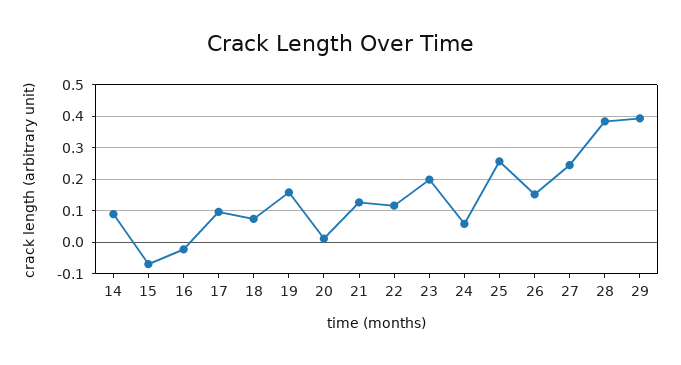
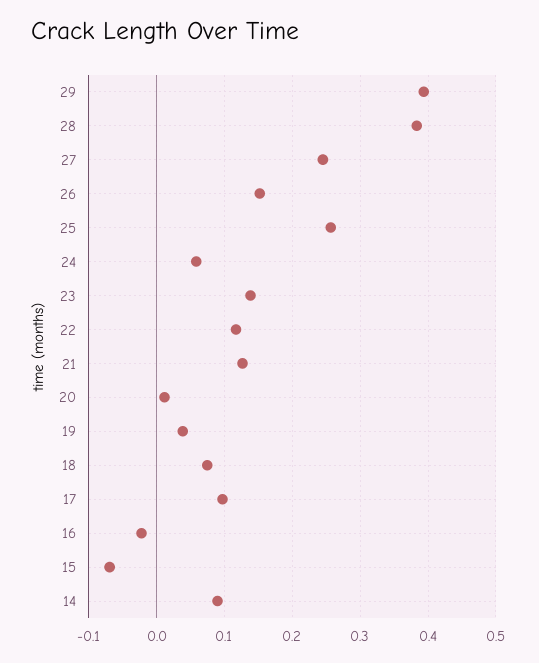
19: 0.16 -> 0.04
23: 0.2 -> 0.14

